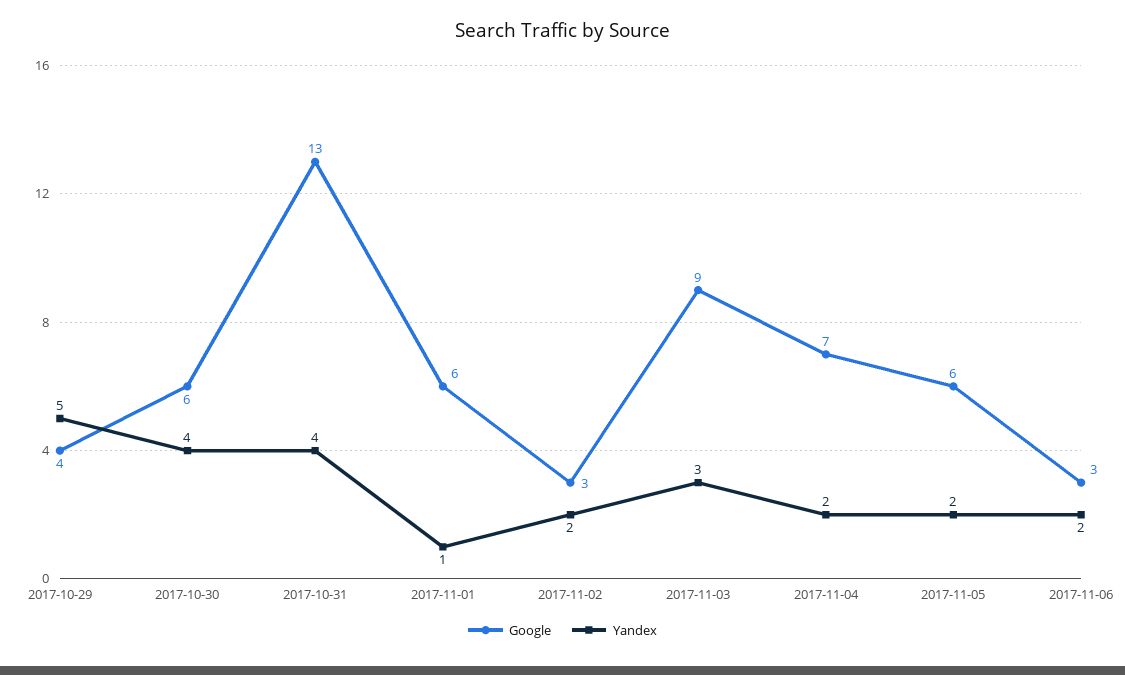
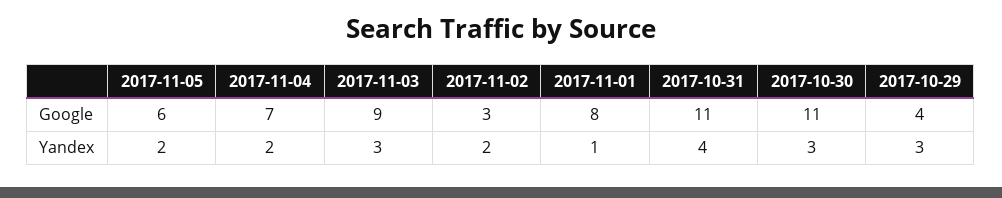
Yandex, 2017-10-29: 5 -> 3
Google, 2017-10-30: 6 -> 11
Yandex, 2017-10-30: 4 -> 3
Google, 2017-10-31: 13 -> 11
Google, 2017-11-01: 6 -> 8
Google, 2017-11-06: 3 -> none
Yandex, 2017-11-06: 2 -> none

